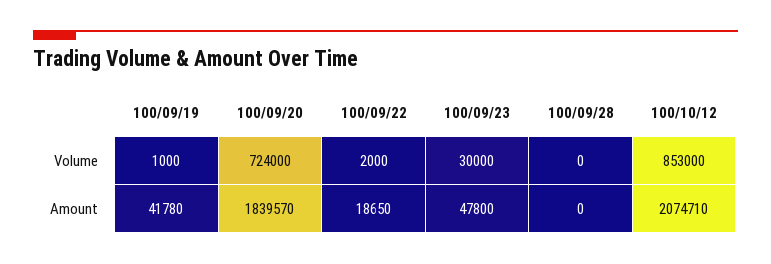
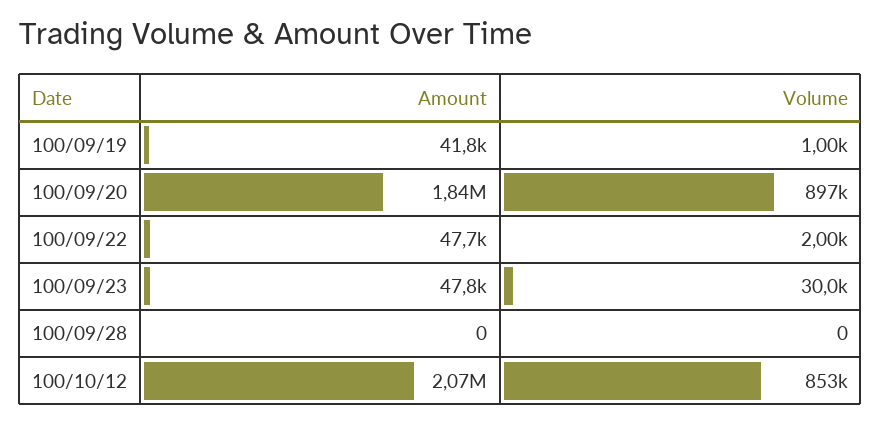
100/09/20, Volume: 724000 -> 897000
100/09/22, Amount: 18650 -> 47700

